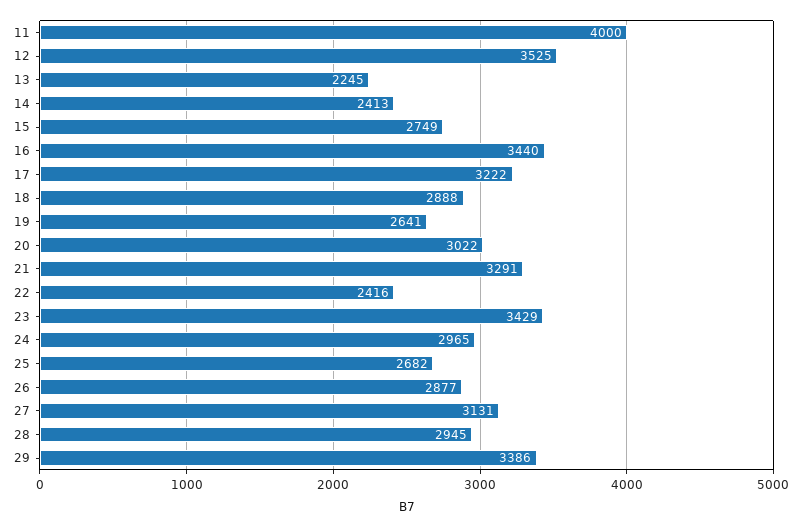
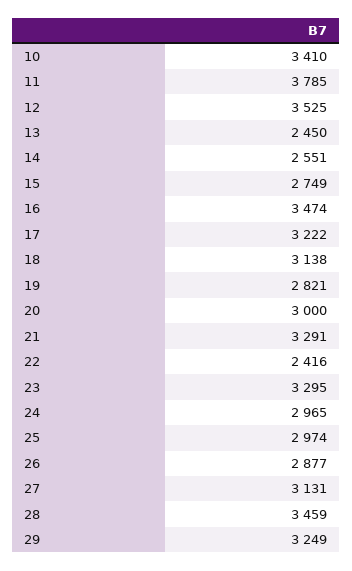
11: 4000 -> 3785
13: 2245 -> 2450
14: 2413 -> 2551
16: 3440 -> 3474
18: 2888 -> 3138
19: 2641 -> 2821
20: 3022 -> 3000
23: 3429 -> 3295
25: 2682 -> 2974
28: 2945 -> 3459
29: 3386 -> 3249
10: none -> 3410

